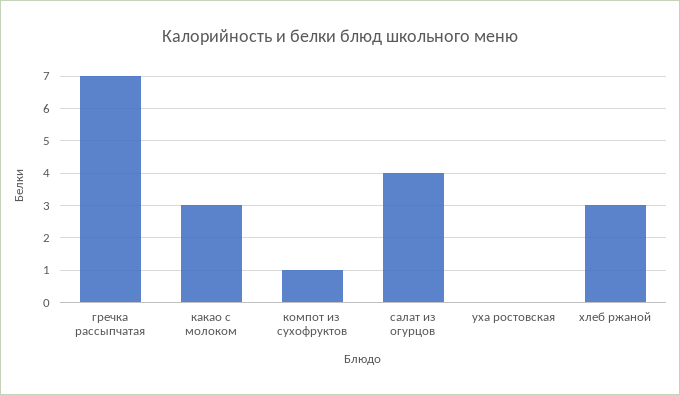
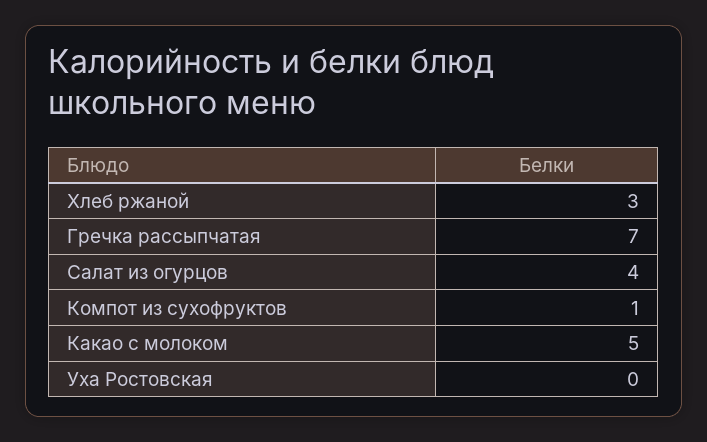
какао с молоком: 3 -> 5

